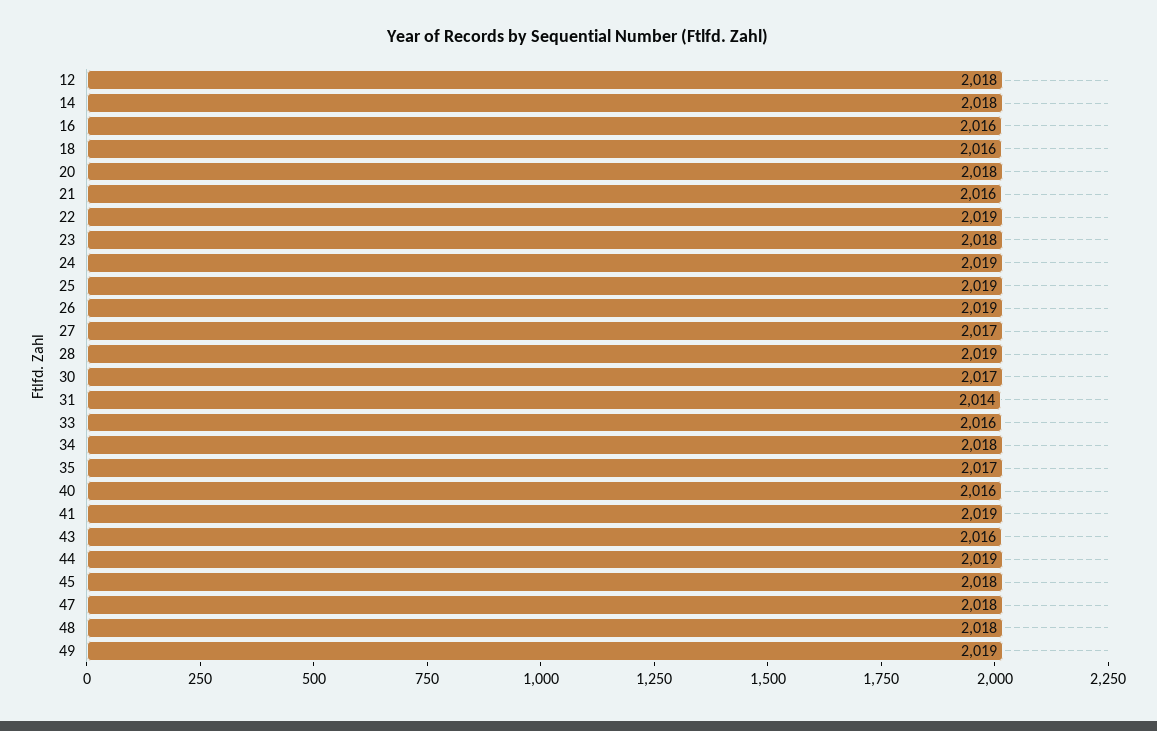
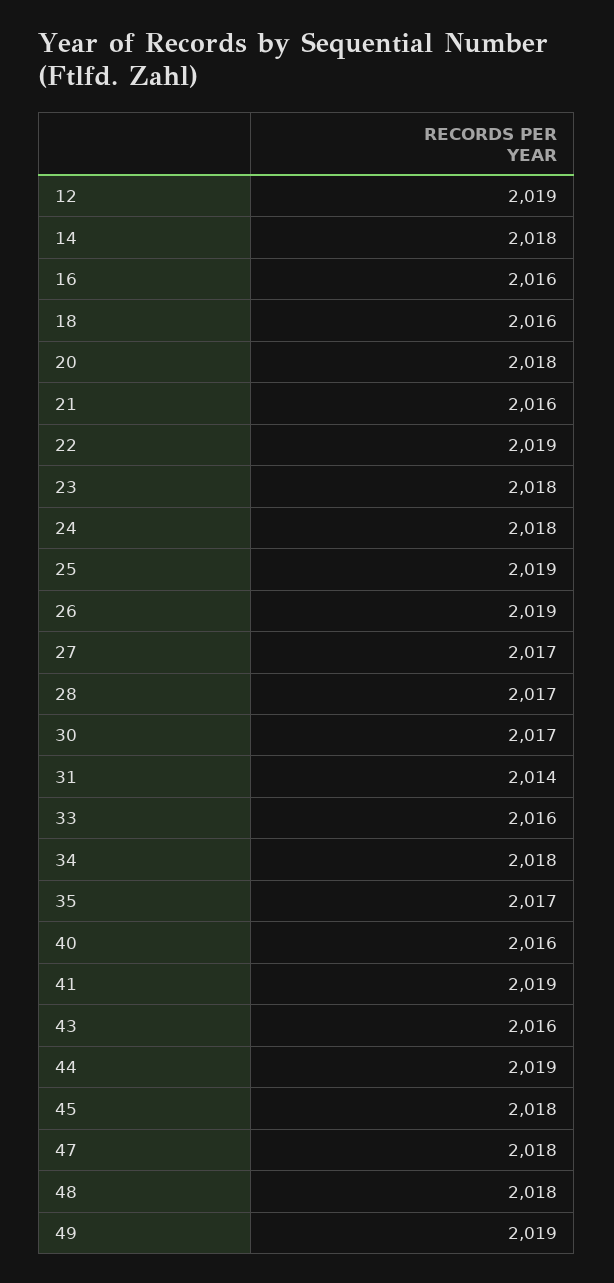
12: 2018 -> 2019
24: 2019 -> 2018
28: 2019 -> 2017

